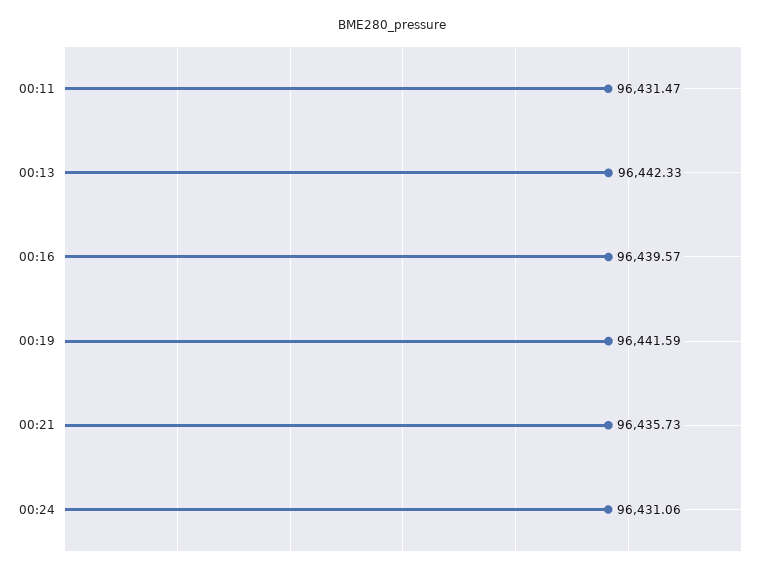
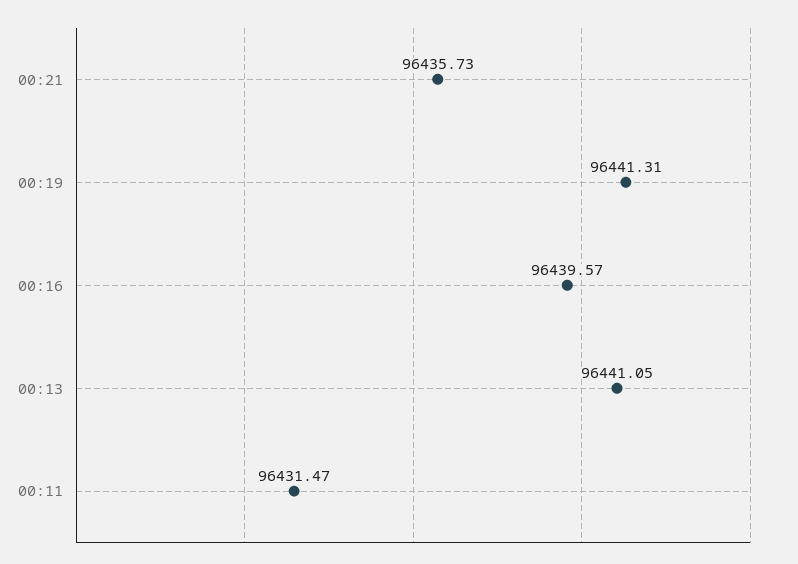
00:13: 96442.33 -> 96441.05
00:19: 96441.59 -> 96441.31
00:24: 96431.06 -> none

